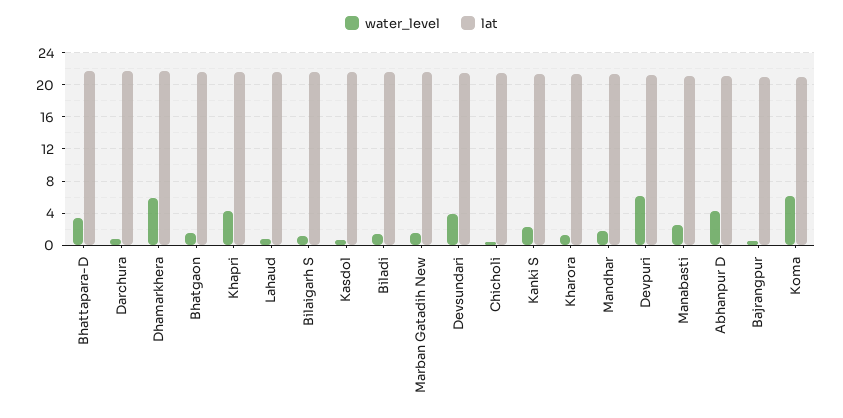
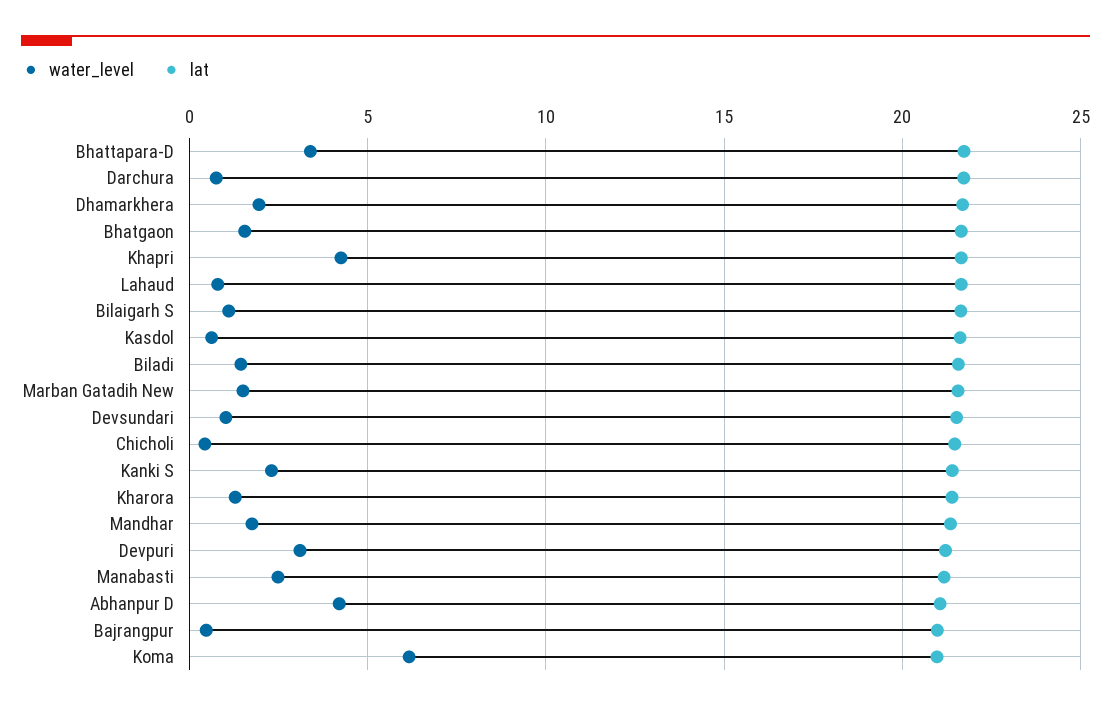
water_level, Dhamarkhera: 6 -> 2
water_level, Devsundari: 4 -> 1
water_level, Devpuri: 6 -> 3

